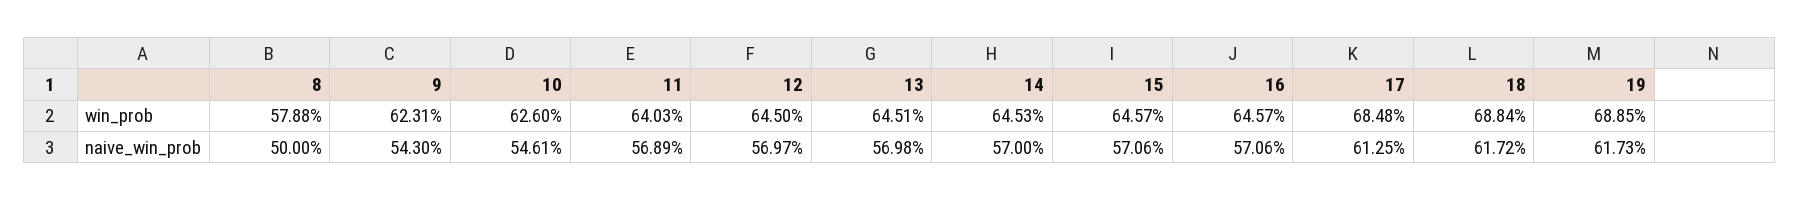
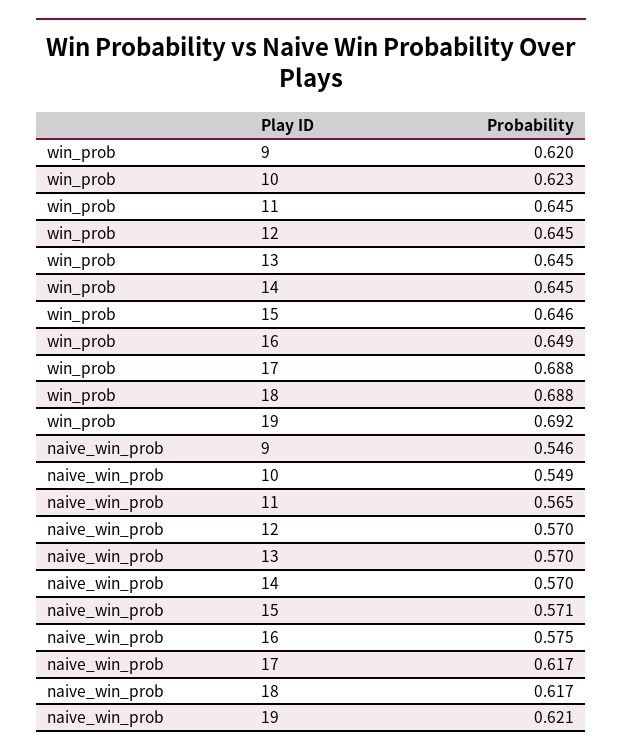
8, win_prob: 0.5788 -> none
9, win_prob: 0.6231 -> 0.62
10, win_prob: 0.626 -> 0.623
11, win_prob: 0.6403 -> 0.645
16, win_prob: 0.6457 -> 0.649
17, win_prob: 0.6848 -> 0.688
19, win_prob: 0.6885 -> 0.692
8, naive_win_prob: 0.5 -> none
9, naive_win_prob: 0.543 -> 0.546
10, naive_win_prob: 0.5461 -> 0.549
11, naive_win_prob: 0.5689 -> 0.565
16, naive_win_prob: 0.5706 -> 0.575
17, naive_win_prob: 0.6125 -> 0.617
19, naive_win_prob: 0.6173 -> 0.621

